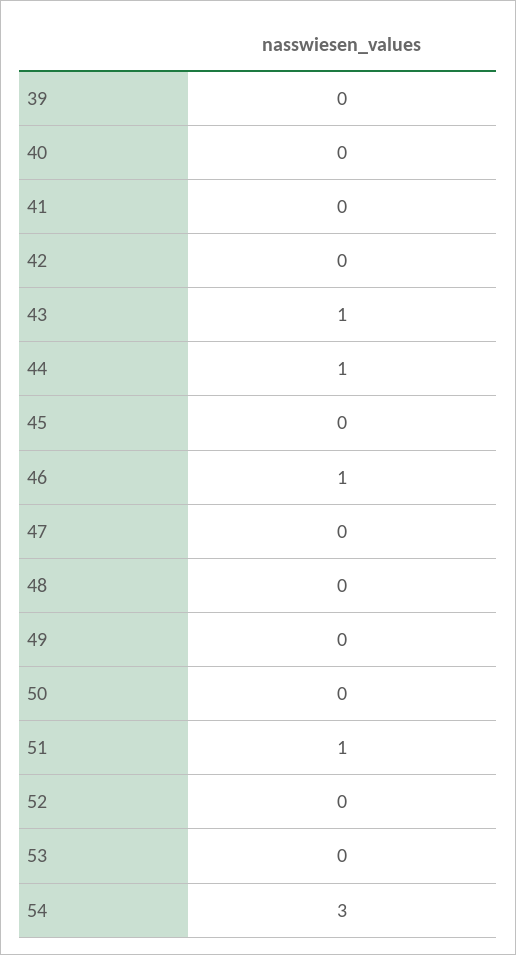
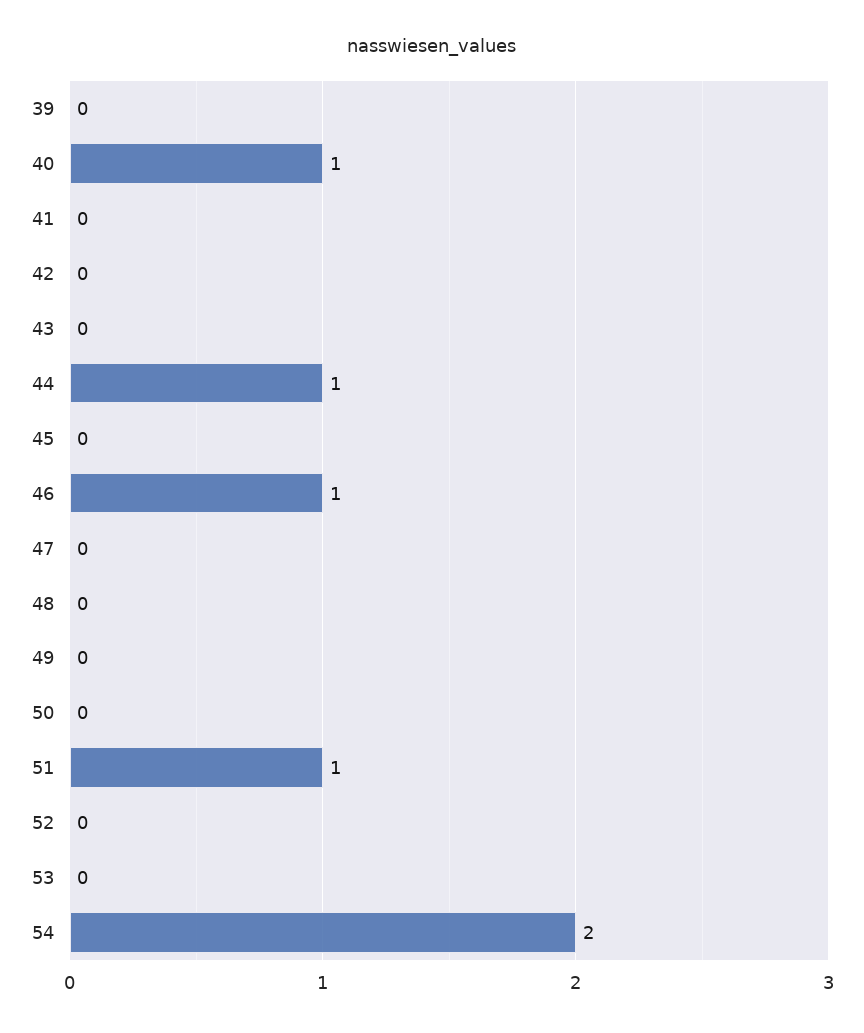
40: 0 -> 1
43: 1 -> 0
54: 3 -> 2

